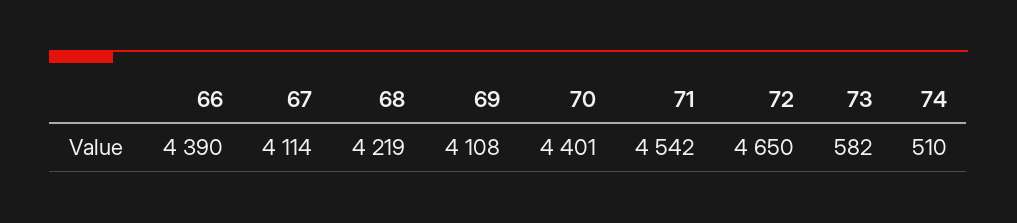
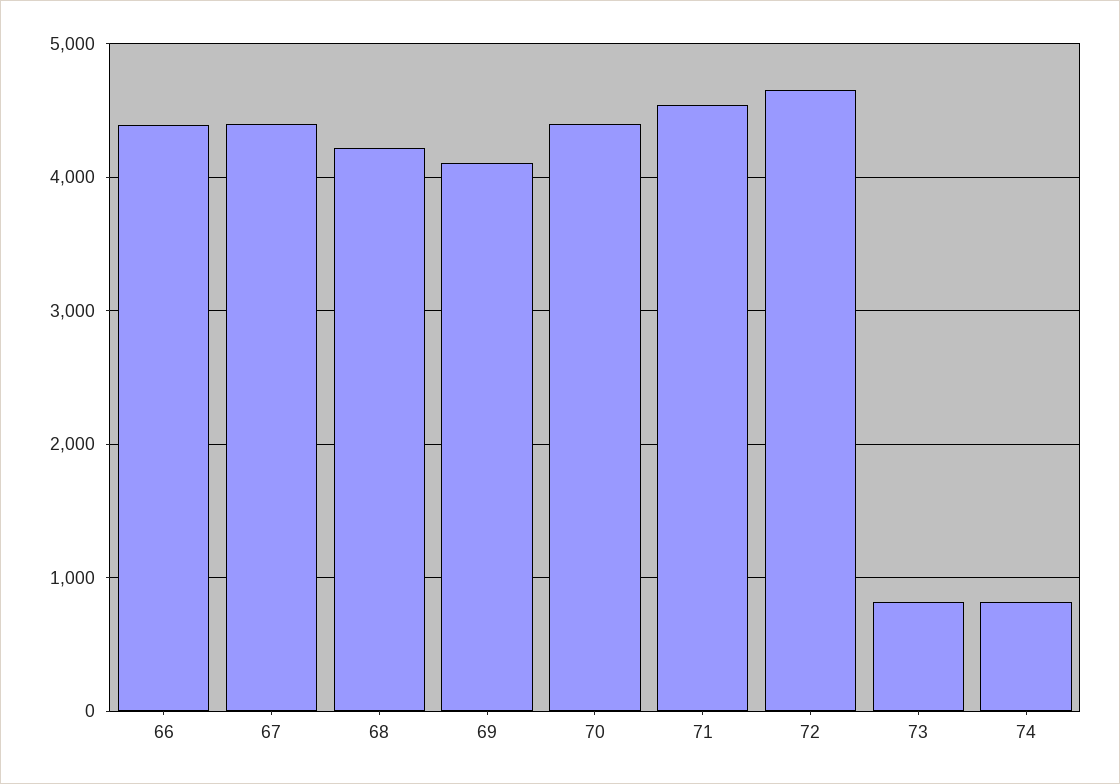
67: 4114 -> 4400
73: 582 -> 800
74: 510 -> 800

